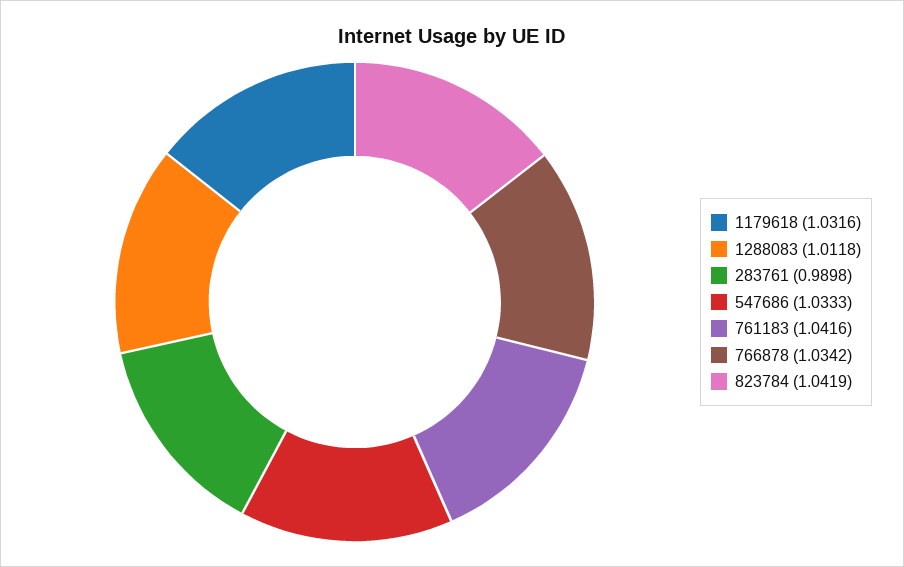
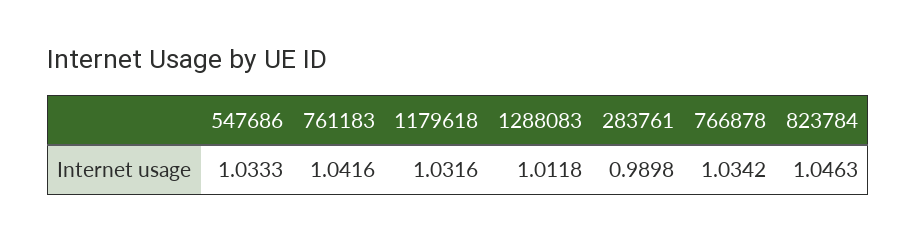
823784: 1.0419 -> 1.0463

